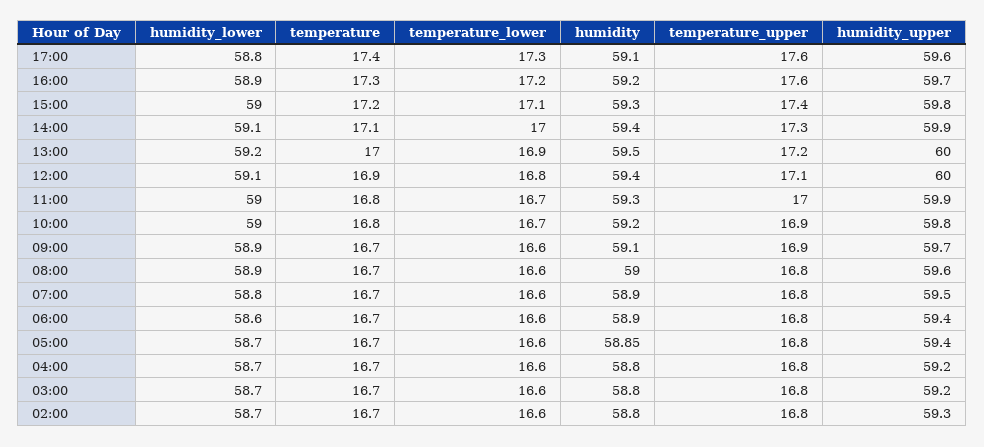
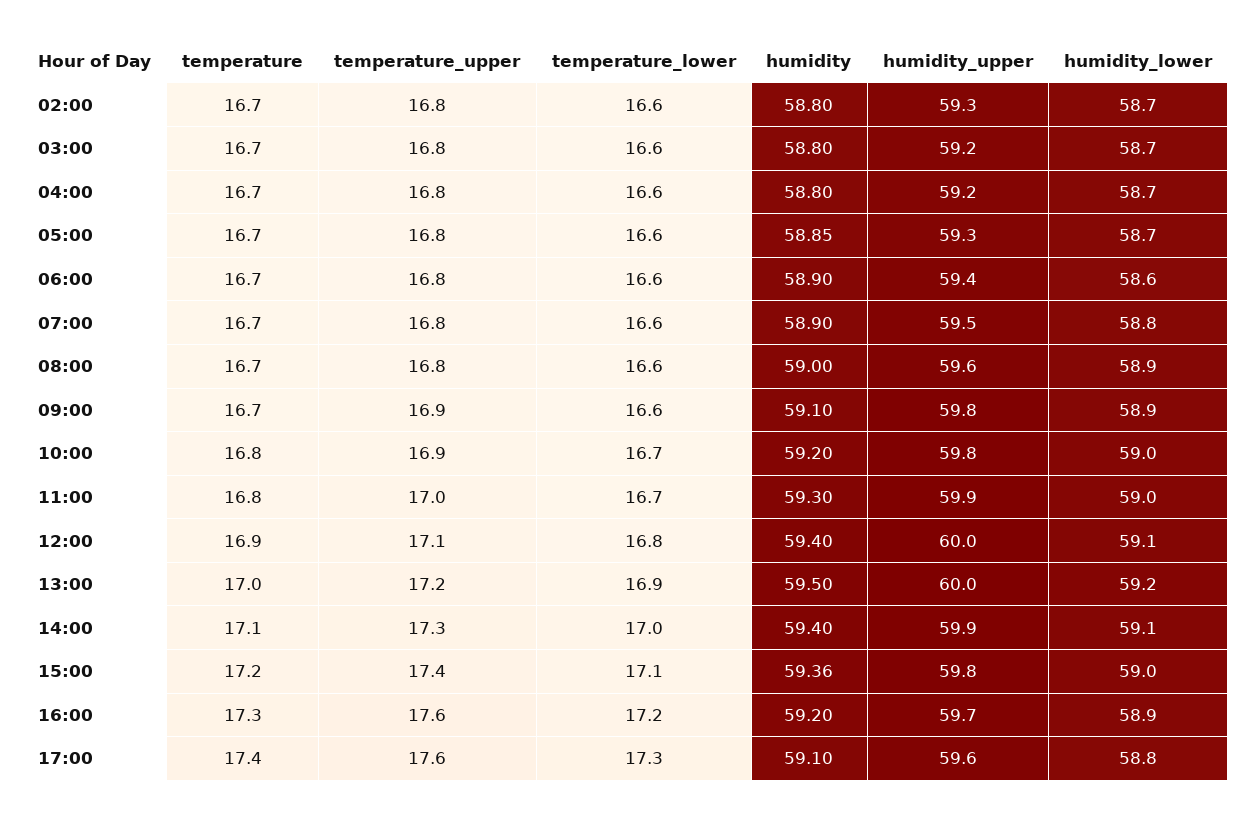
humidity, 15:00: 59.3 -> 59.36
humidity_upper, 09:00: 59.7 -> 59.8
humidity_upper, 05:00: 59.4 -> 59.3

